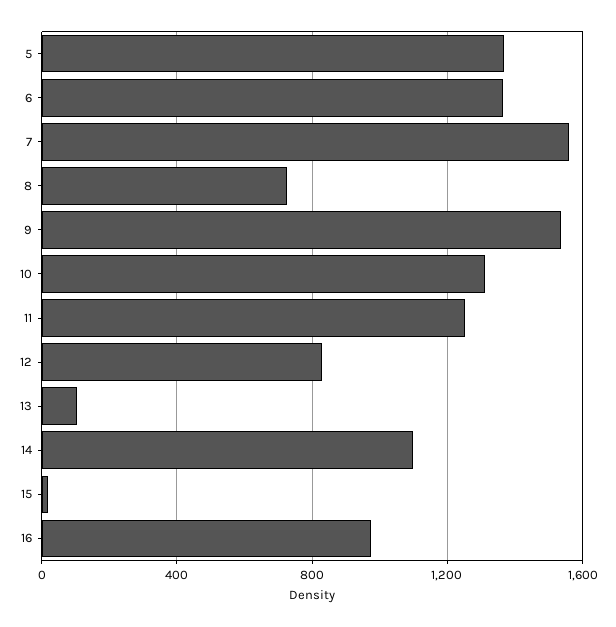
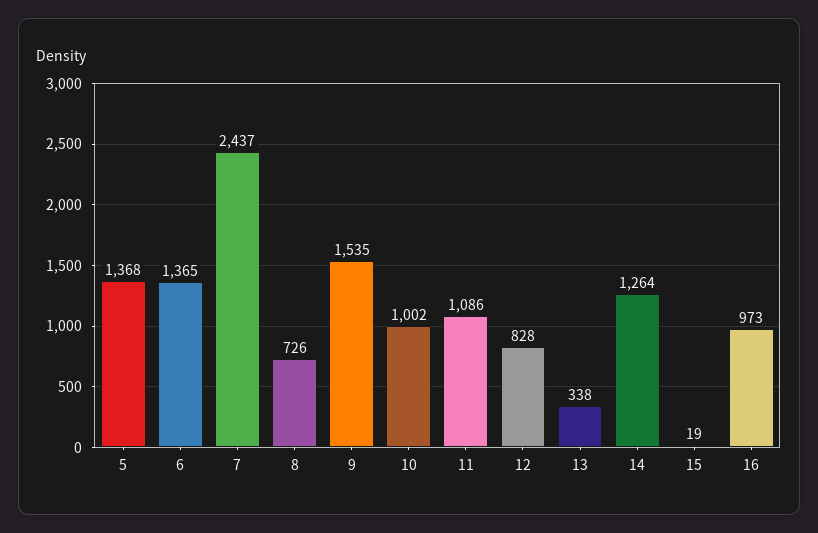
7: 1550 -> 2437
10: 1300 -> 1002
11: 1250 -> 1086
13: 100 -> 338
14: 1100 -> 1264

